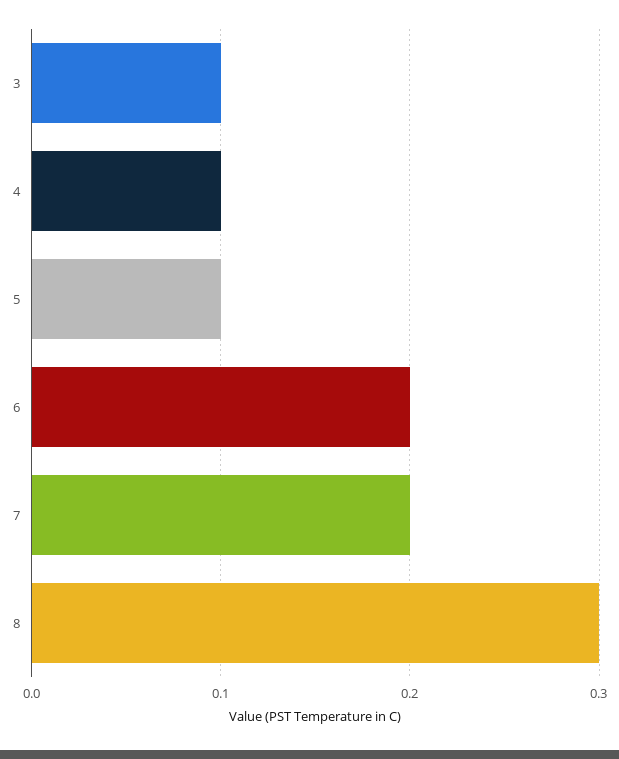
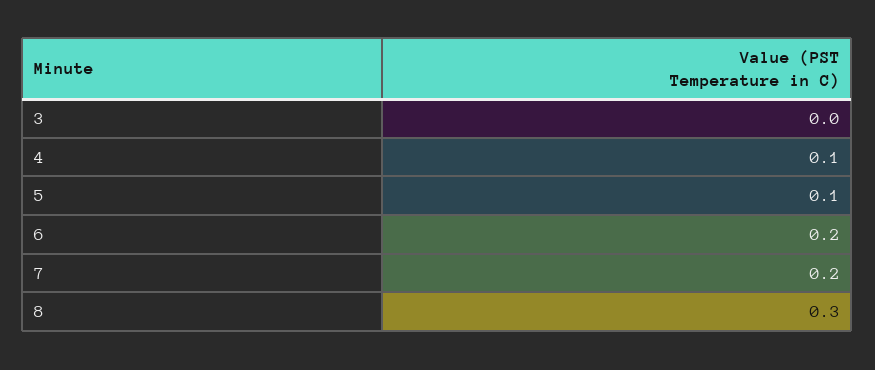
3: 0.1 -> 0

